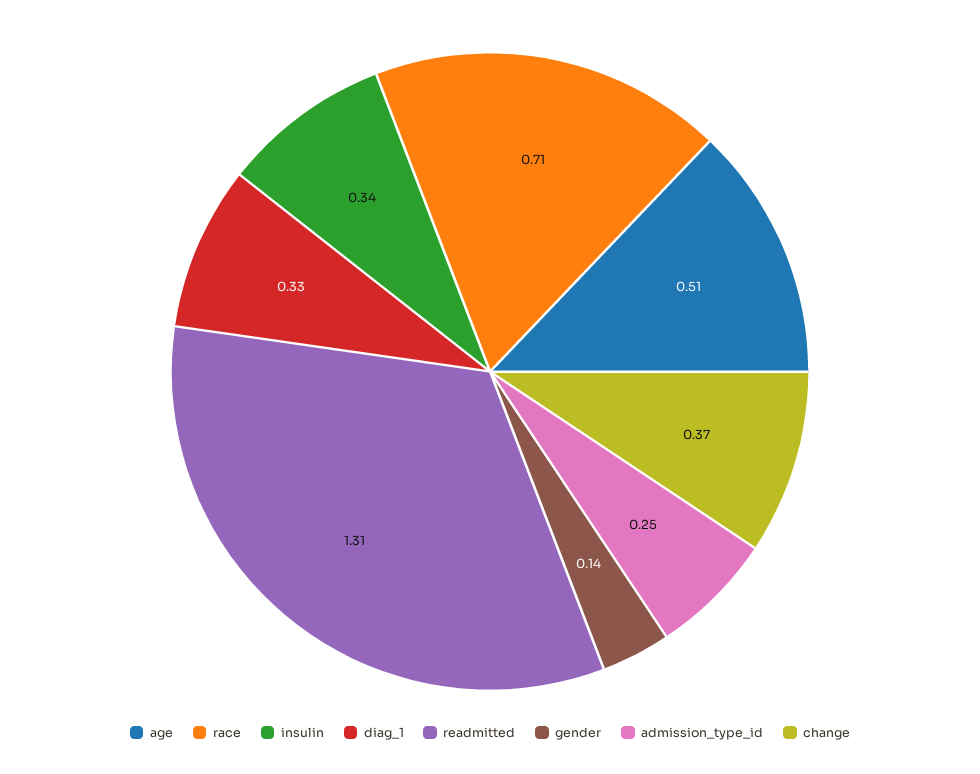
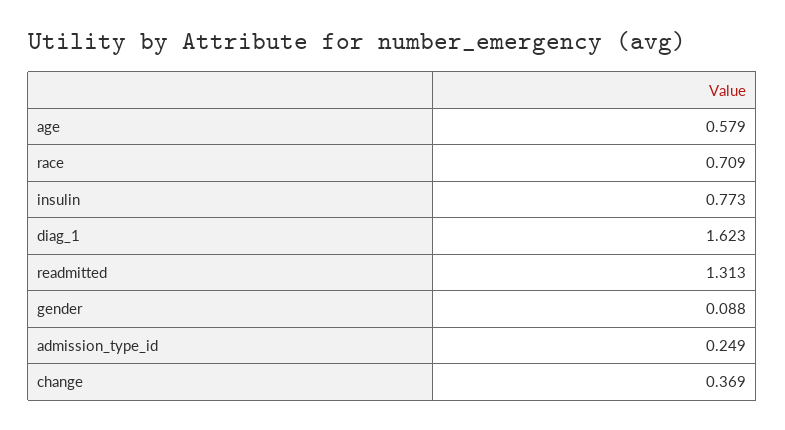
age: 0.51 -> 0.579
insulin: 0.34 -> 0.773
diag_1: 0.33 -> 1.623
gender: 0.14 -> 0.088

